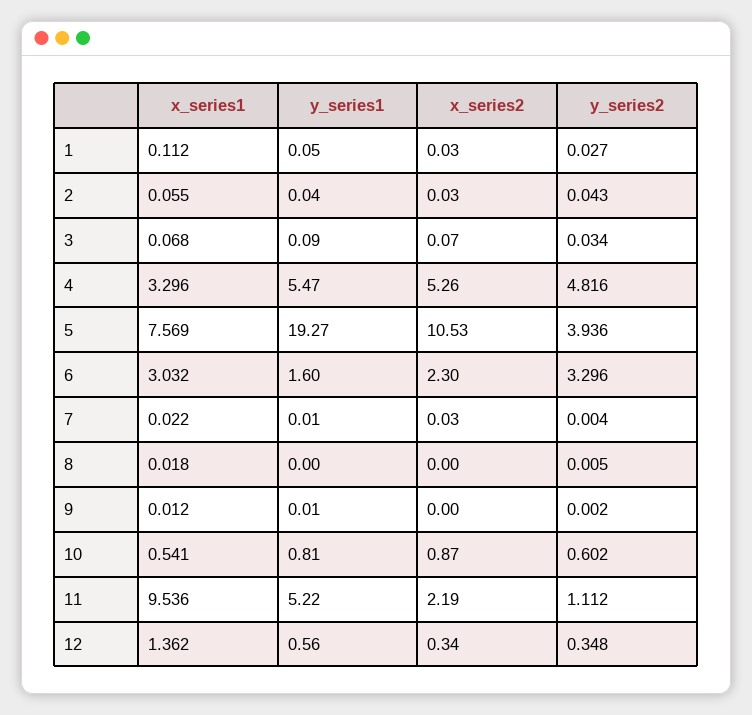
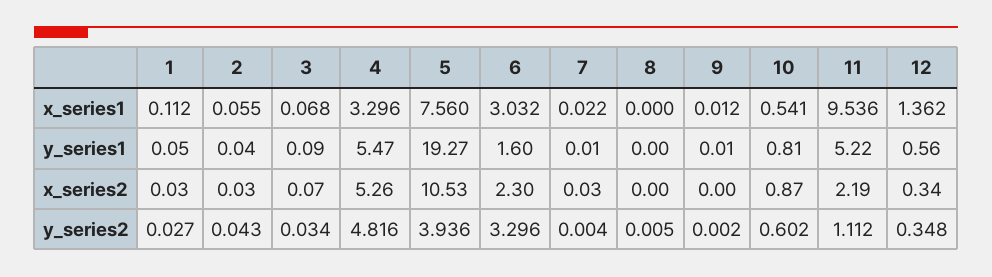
x_series1, 5: 7.569 -> 7.56
x_series1, 8: 0.018 -> 0

